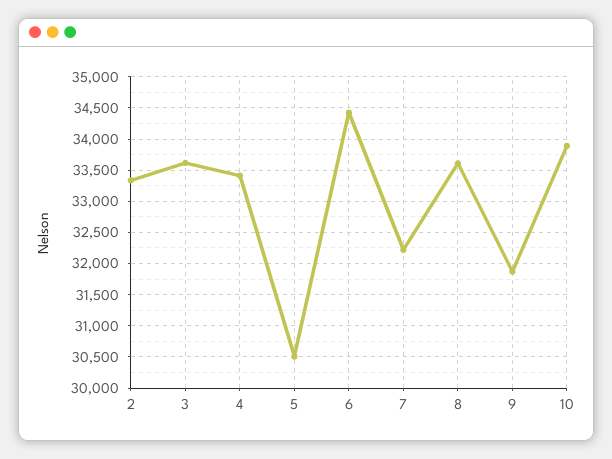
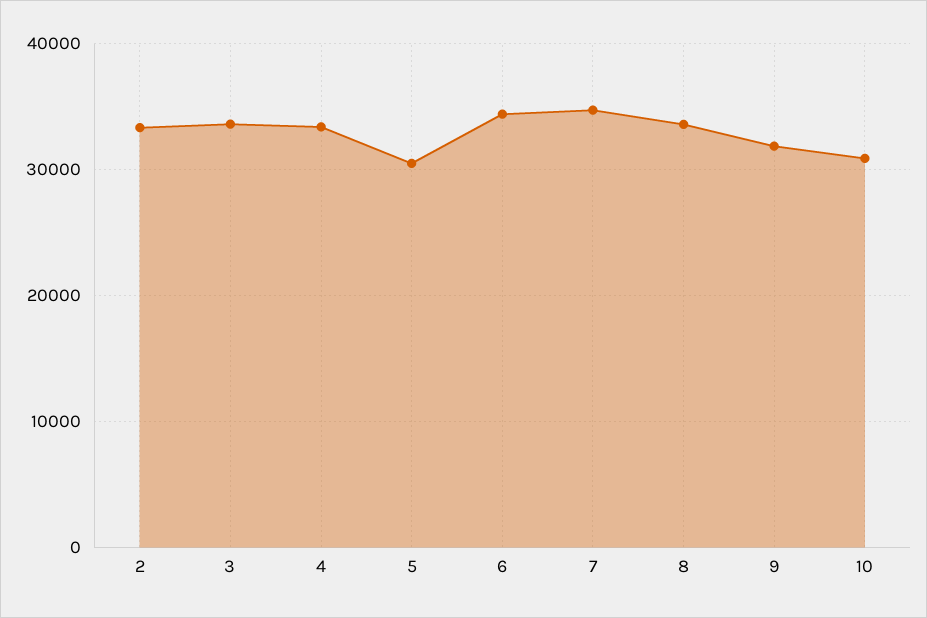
7: 32200 -> 35000
10: 33900 -> 31000

